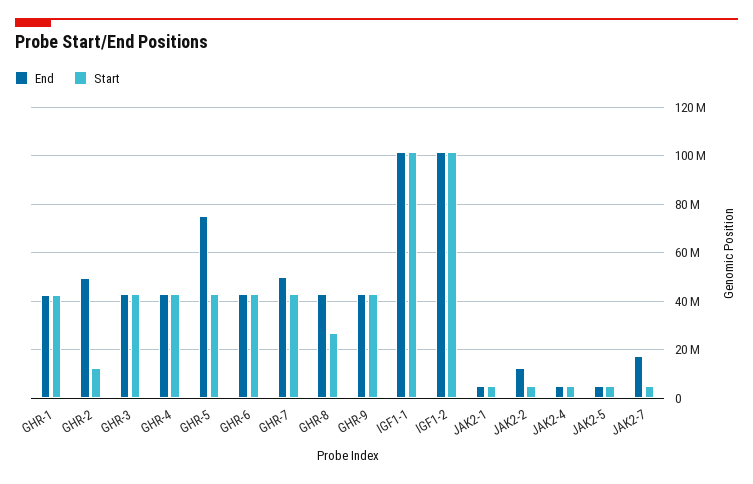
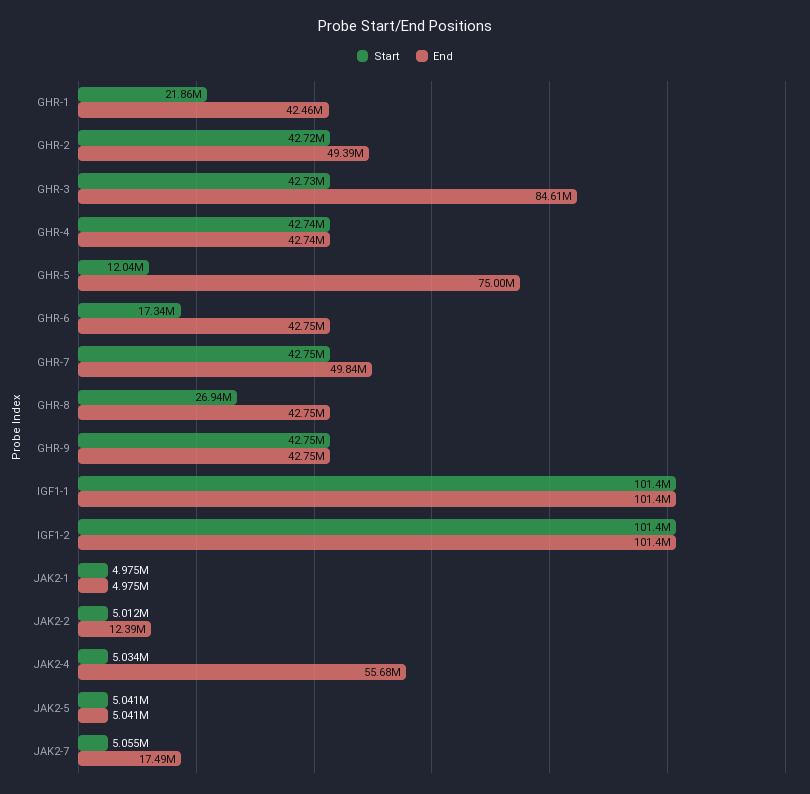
Start, GHR-1: 42500000 -> 21860000
Start, GHR-2: 12500000 -> 42720000
End, GHR-3: 42500000 -> 84610000
Start, GHR-5: 42500000 -> 12040000
Start, GHR-6: 42500000 -> 17340000
End, JAK2-4: 5000000 -> 55680000

